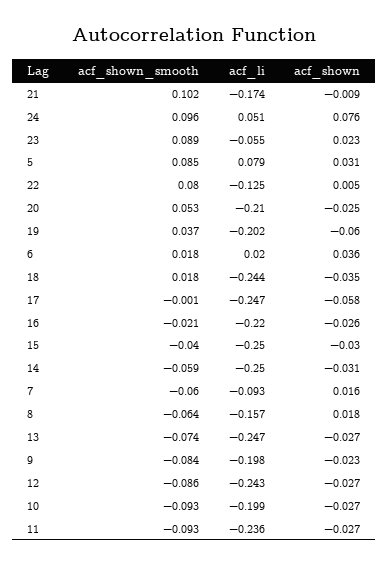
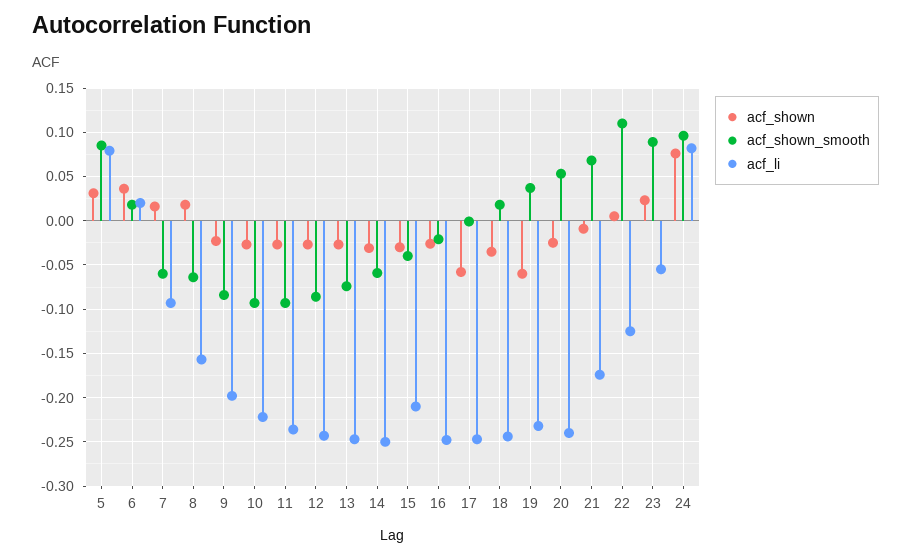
acf_shown_smooth, 21: 0.102 -> 0.07
acf_li, 24: 0.051 -> 0.08
acf_shown_smooth, 22: 0.08 -> 0.11
acf_li, 20: -0.21 -> -0.24
acf_li, 19: -0.202 -> -0.23
acf_li, 16: -0.22 -> -0.25
acf_li, 15: -0.25 -> -0.21
acf_li, 10: -0.199 -> -0.22

